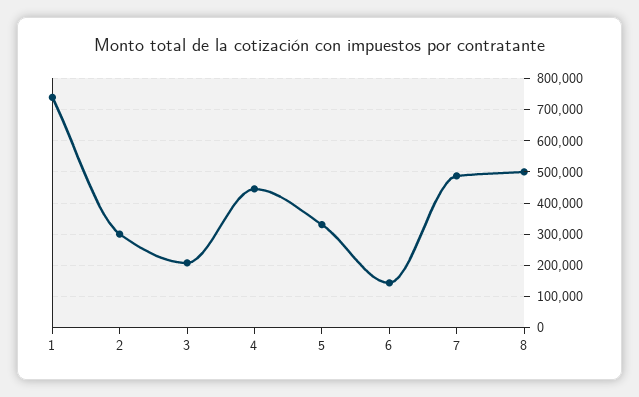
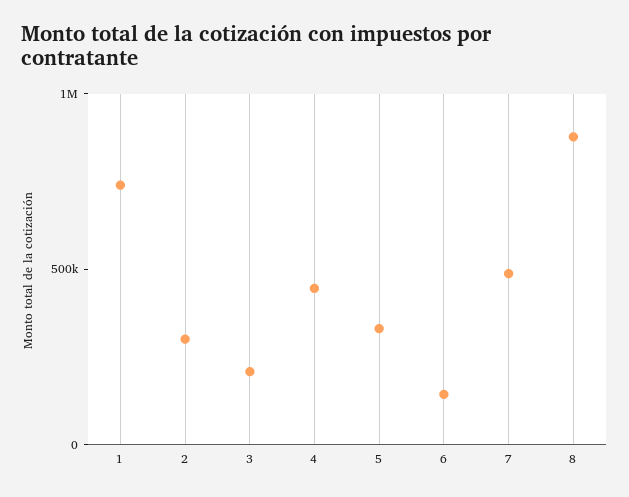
8: 500000 -> 900000

